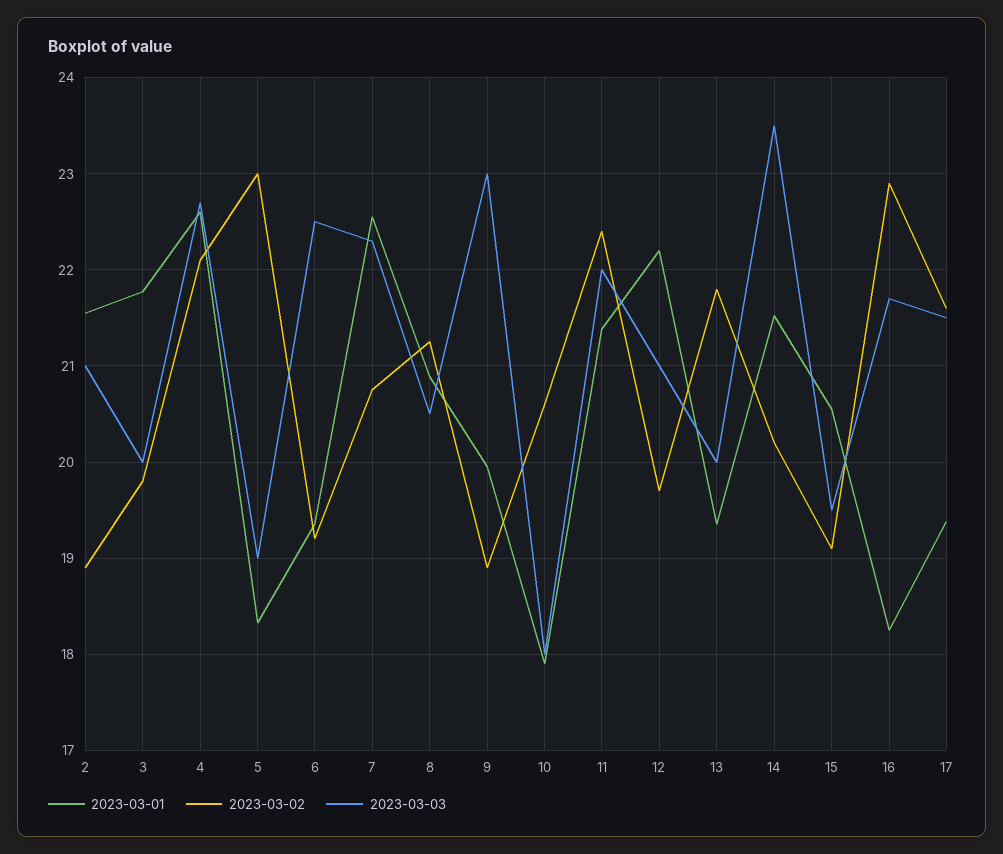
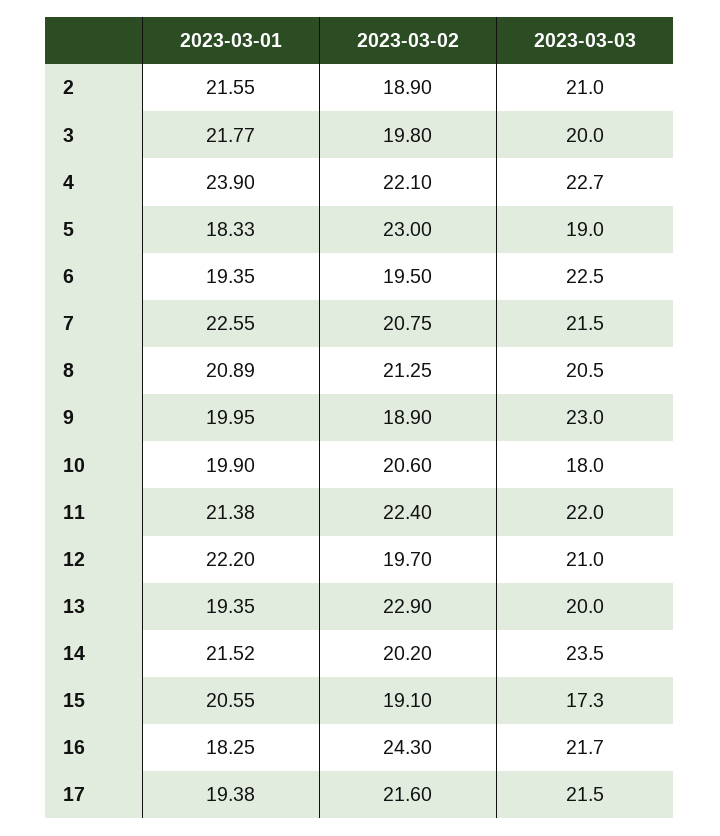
2023-03-01, 4: 22.6 -> 23.9
2023-03-02, 6: 19.2 -> 19.5
2023-03-03, 7: 22.3 -> 21.5
2023-03-01, 10: 17.9 -> 19.9
2023-03-02, 13: 21.8 -> 22.9
2023-03-03, 15: 19.5 -> 17.3
2023-03-02, 16: 22.9 -> 24.3

